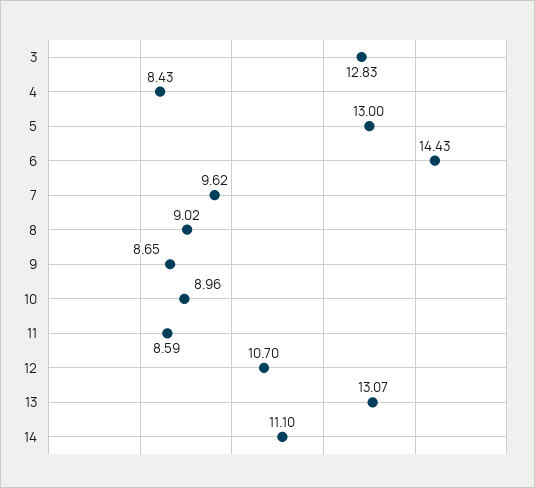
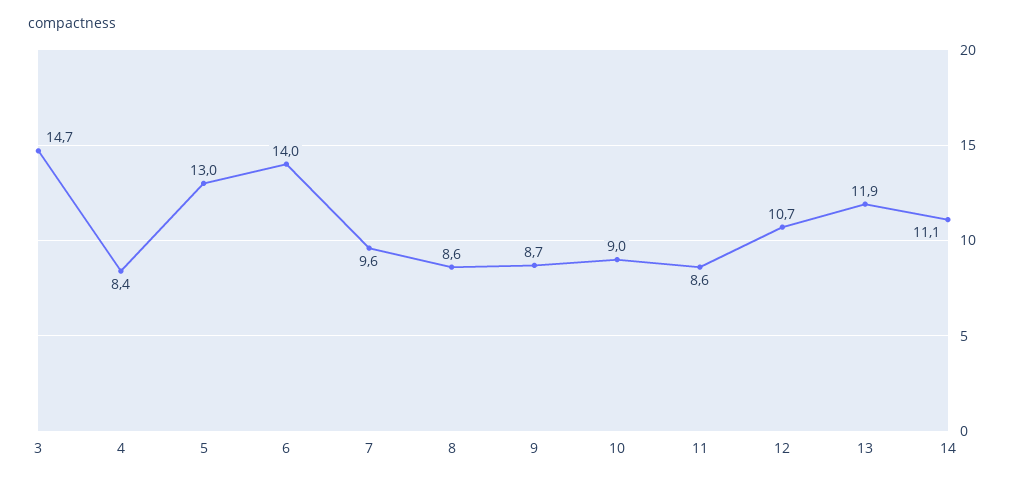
3: 12.83 -> 14.7
6: 14.43 -> 14
8: 9.02 -> 8.6
13: 13.07 -> 11.9

